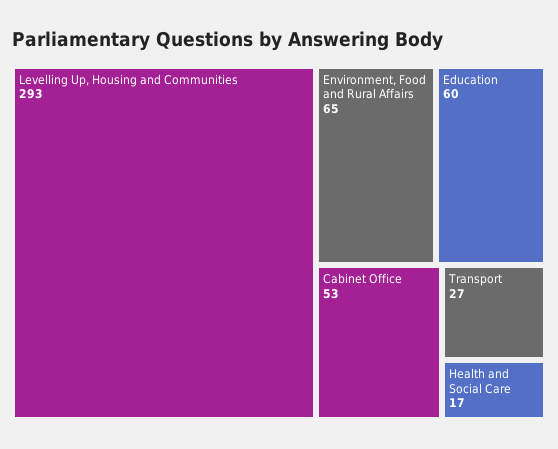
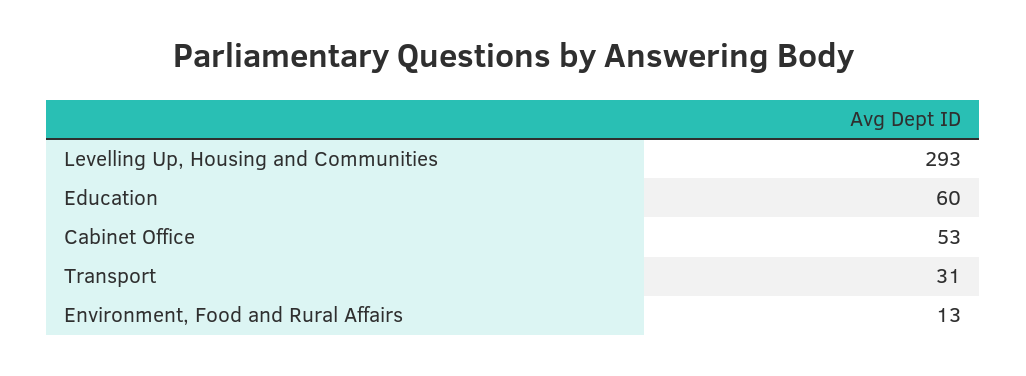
Environment, Food and Rural Affairs: 65 -> 13
Transport: 27 -> 31
Health and Social Care: 17 -> none

